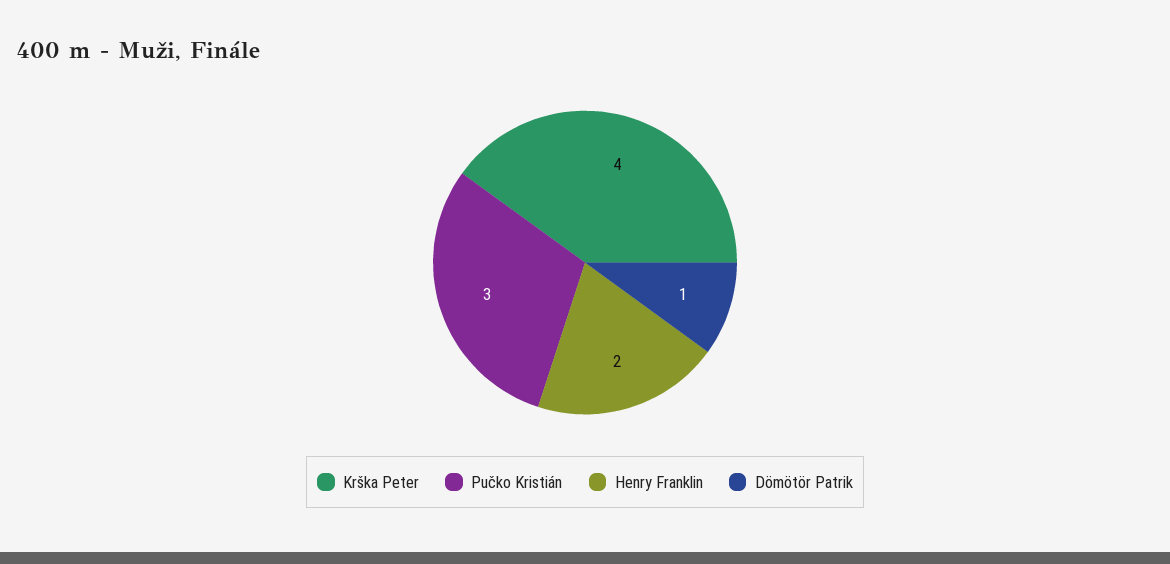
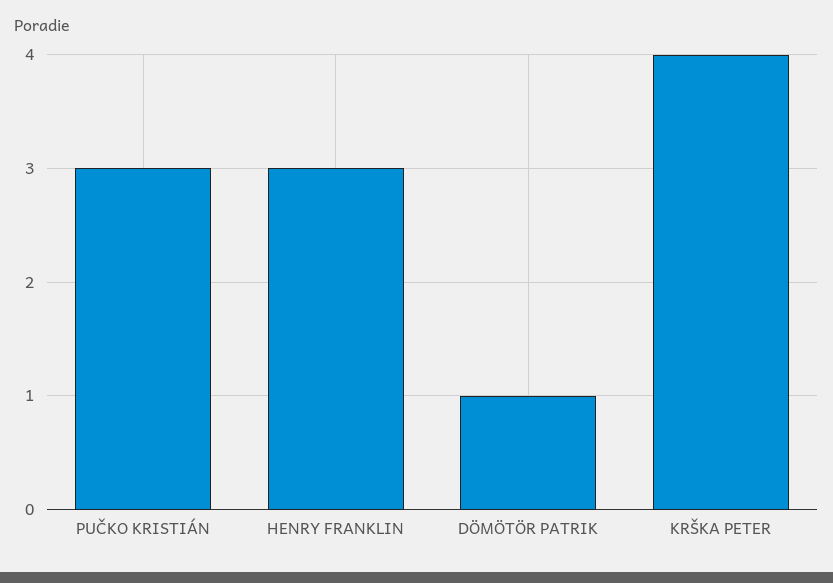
Henry Franklin: 2 -> 3

